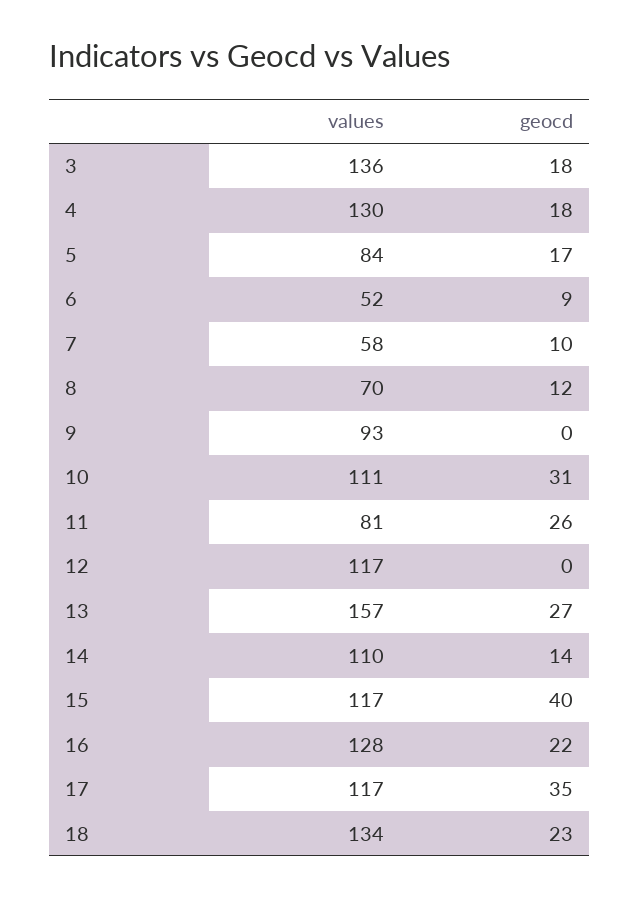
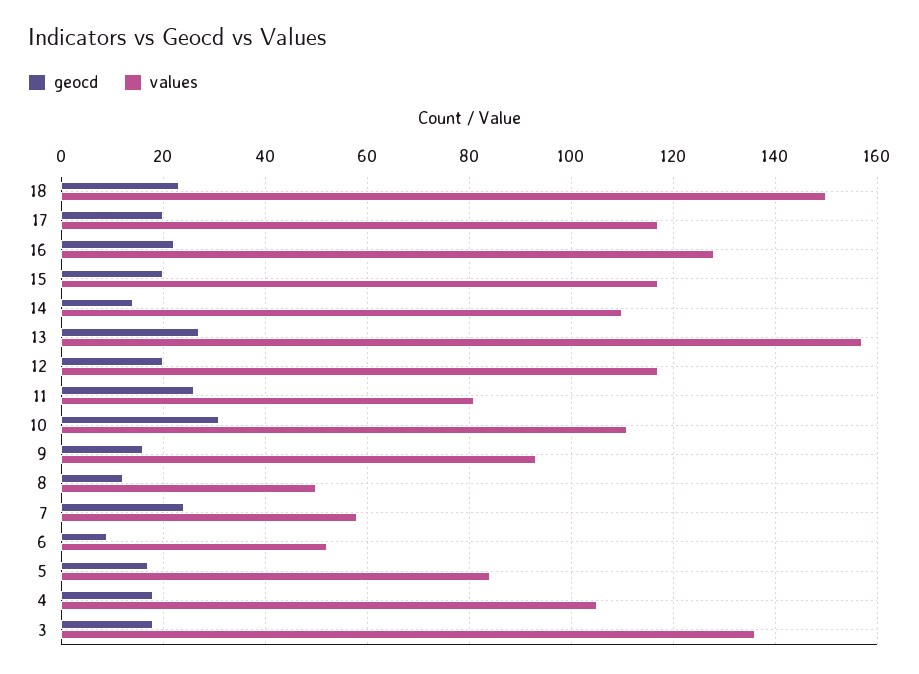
values, 4: 130 -> 105
geocd, 7: 10 -> 25
values, 8: 70 -> 50
geocd, 9: 0 -> 15
geocd, 12: 0 -> 20
geocd, 15: 40 -> 20
geocd, 17: 35 -> 20
values, 18: 134 -> 150

